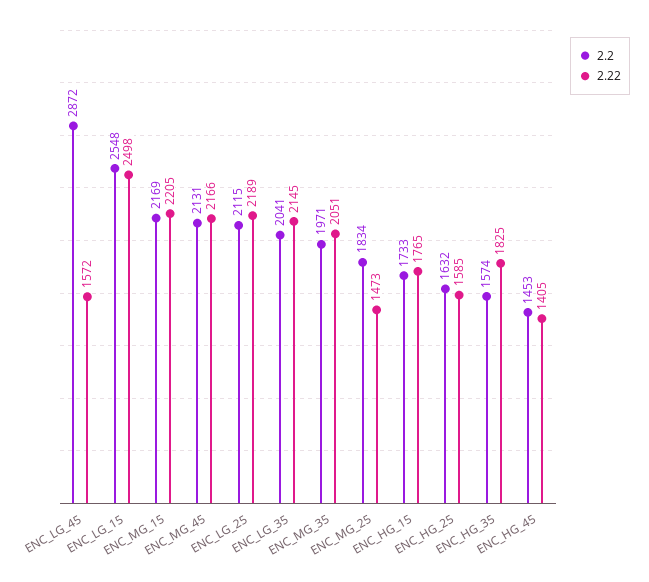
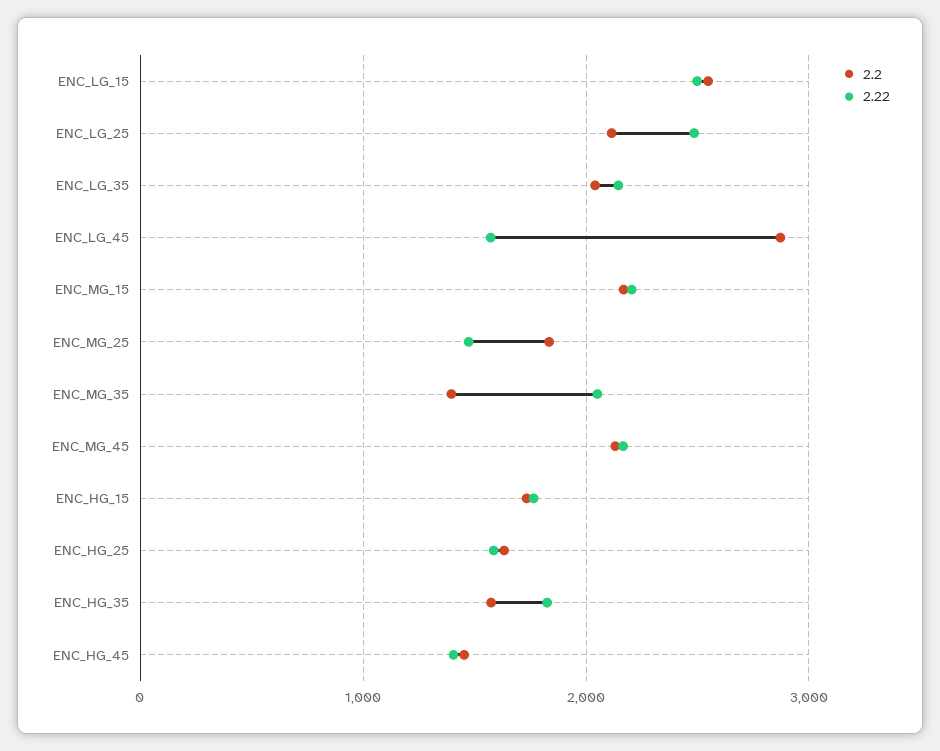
2.22, ENC_LG_25: 2189 -> 2500
2.2, ENC_MG_35: 1971 -> 1400

